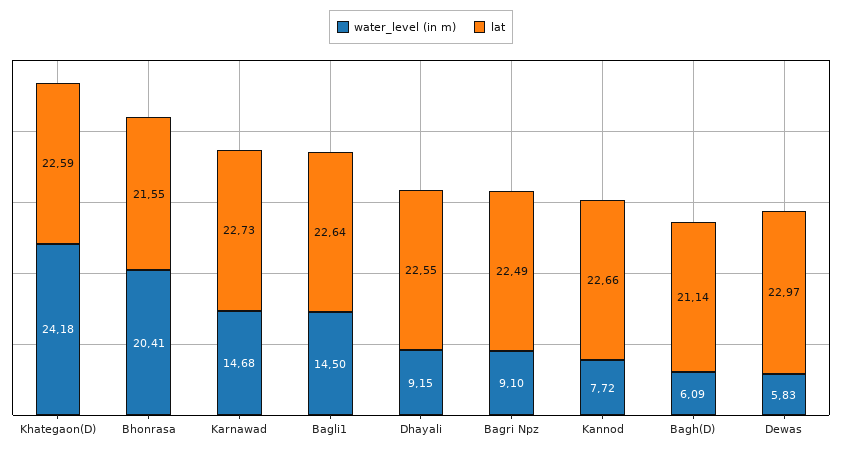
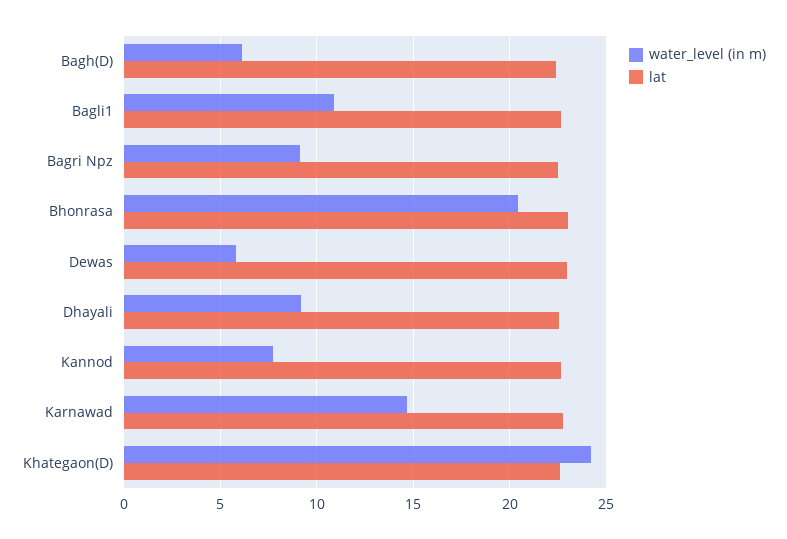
lat, Bhonrasa: 21.55 -> 23
water_level (in m), Bagli1: 14.5 -> 11
lat, Bagh(D): 21.14 -> 22.5

